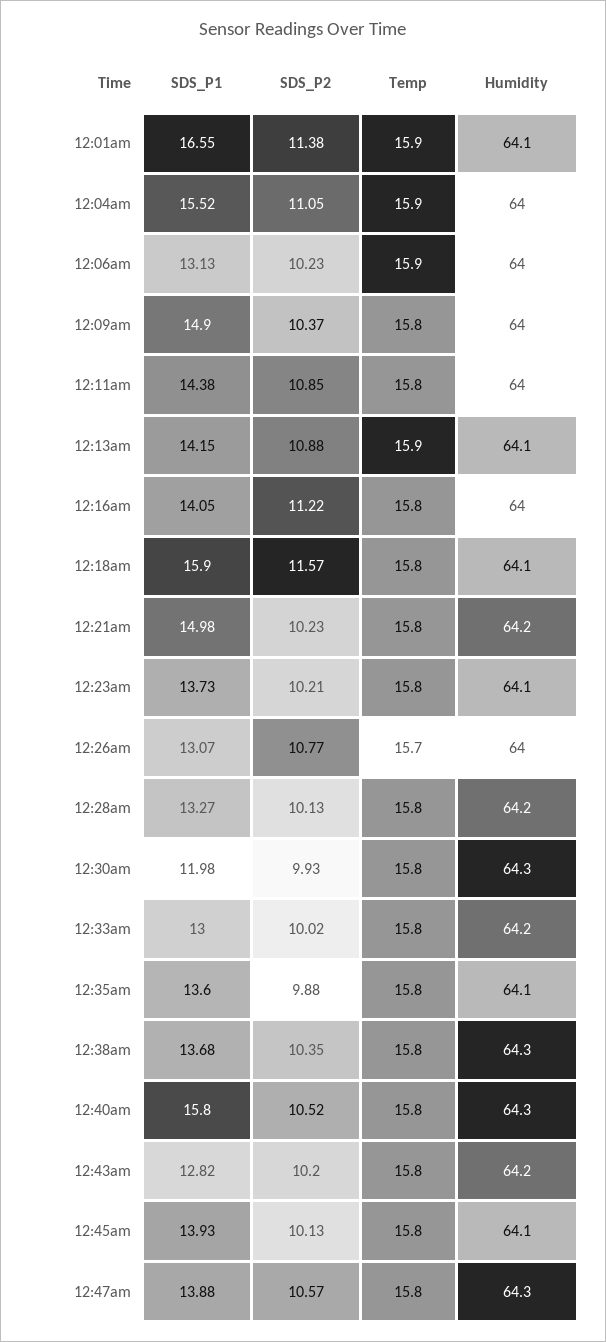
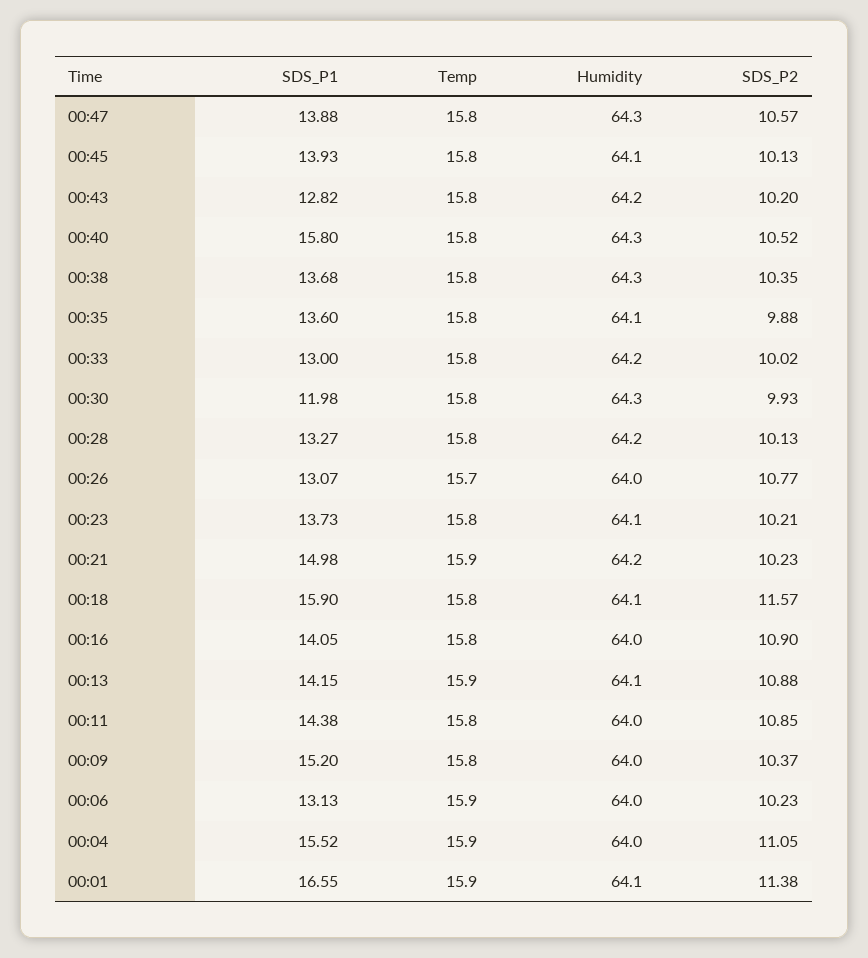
SDS_P1, 12:09am: 14.9 -> 15.2
SDS_P2, 12:16am: 11.22 -> 10.9
Temp, 12:21am: 15.8 -> 15.9

